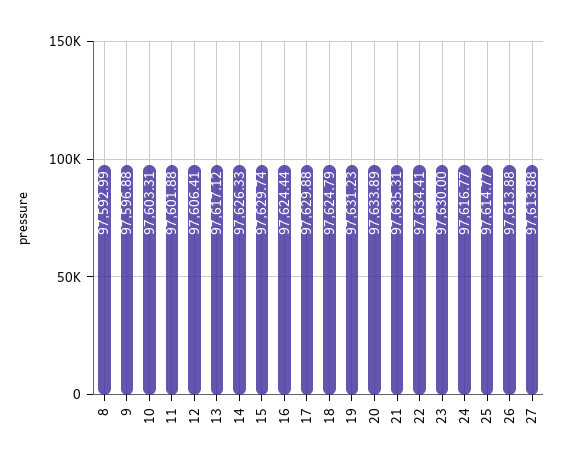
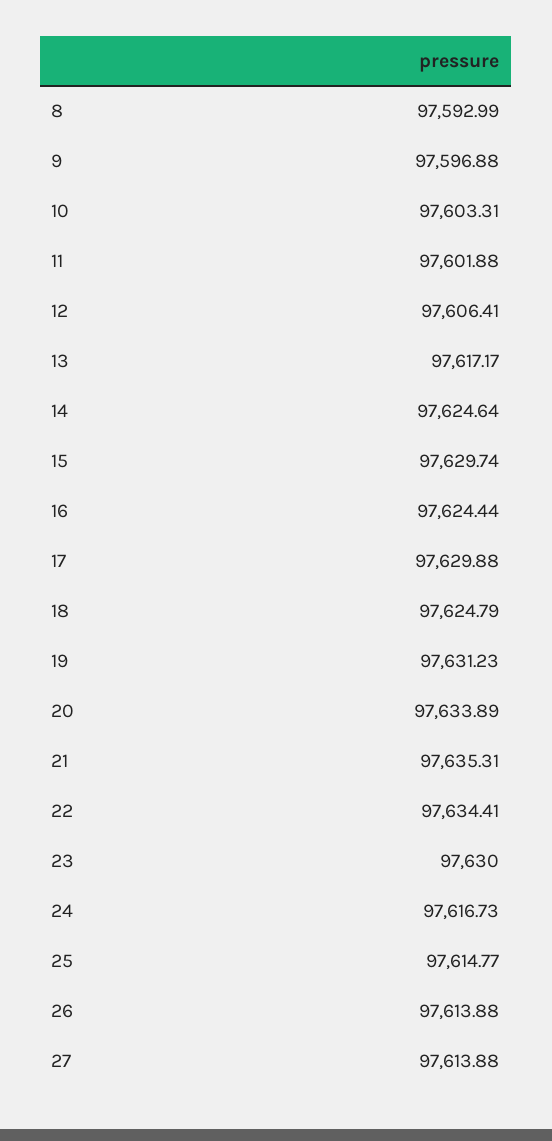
13: 97617.12 -> 97617.17
14: 97626.33 -> 97624.64
24: 97616.77 -> 97616.73

